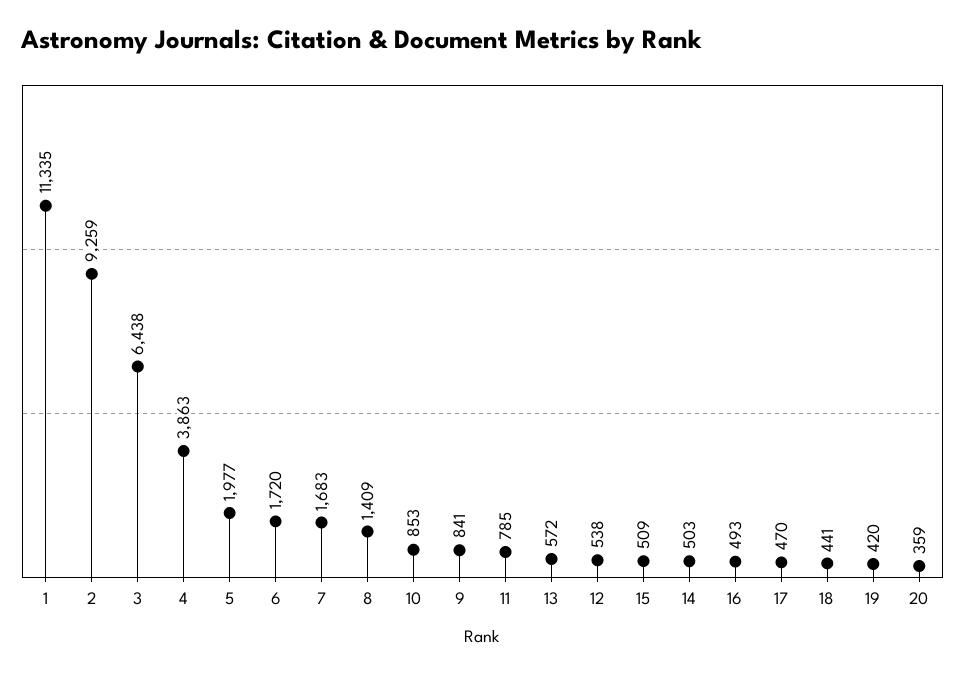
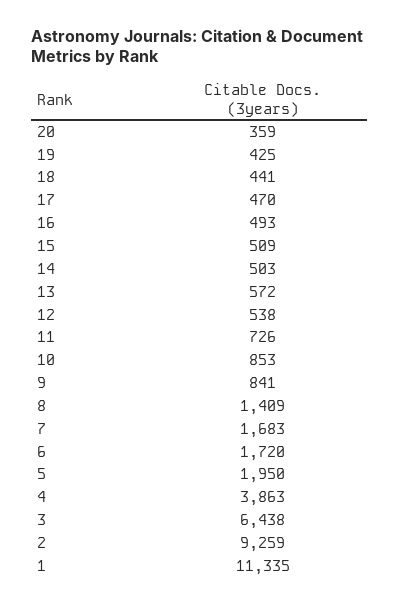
5: 1977 -> 1950
11: 785 -> 726
19: 420 -> 425

